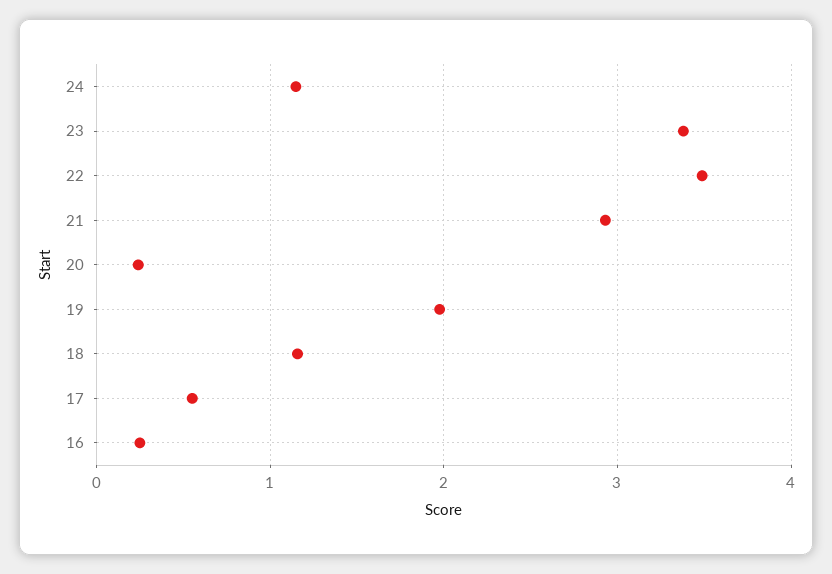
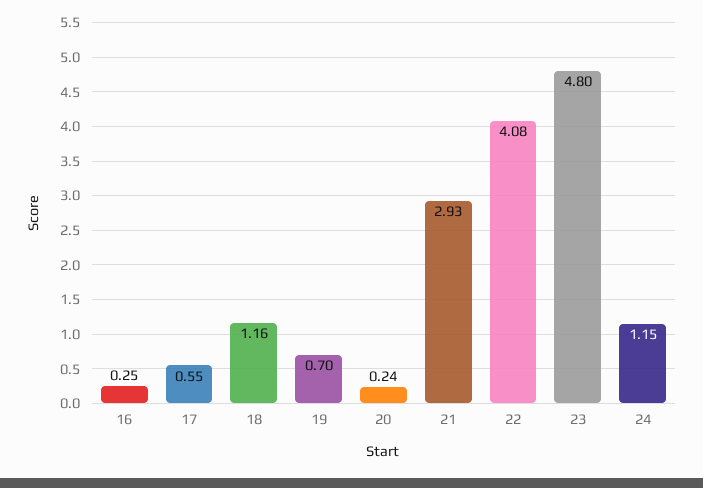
23: 3.4 -> 4.8
22: 3.5 -> 4.08
19: 2 -> 0.7

